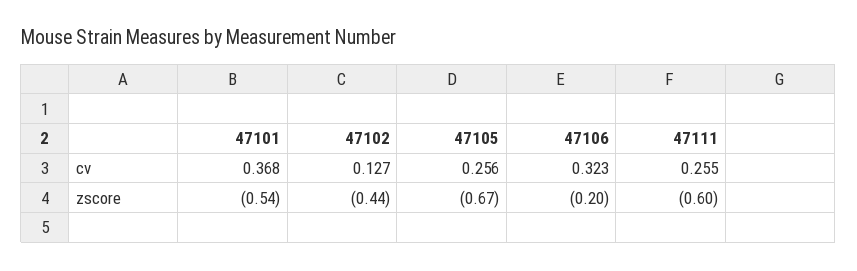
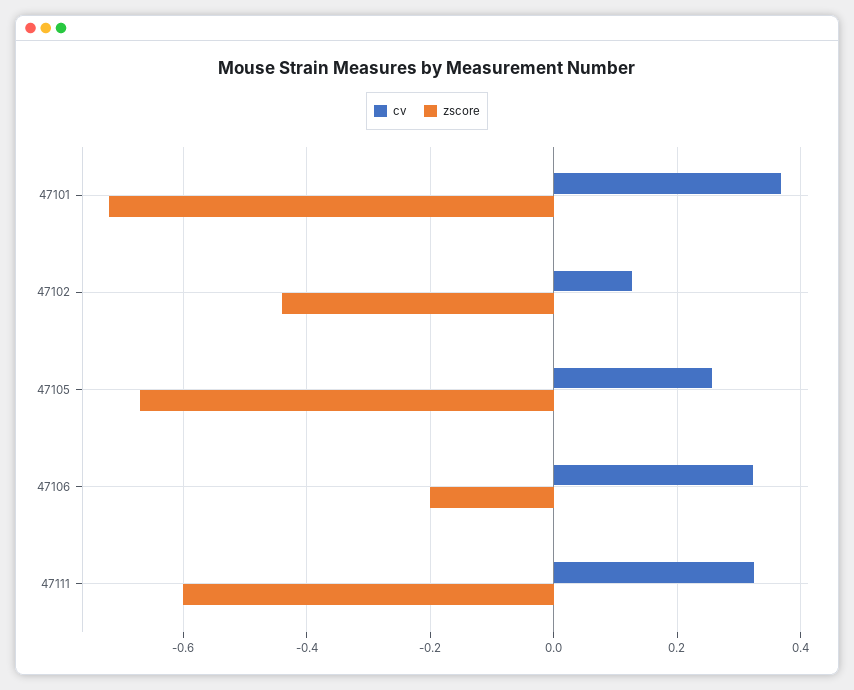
cv, 47111: 0.255 -> 0.32
zscore, 47101: -0.54 -> -0.72

